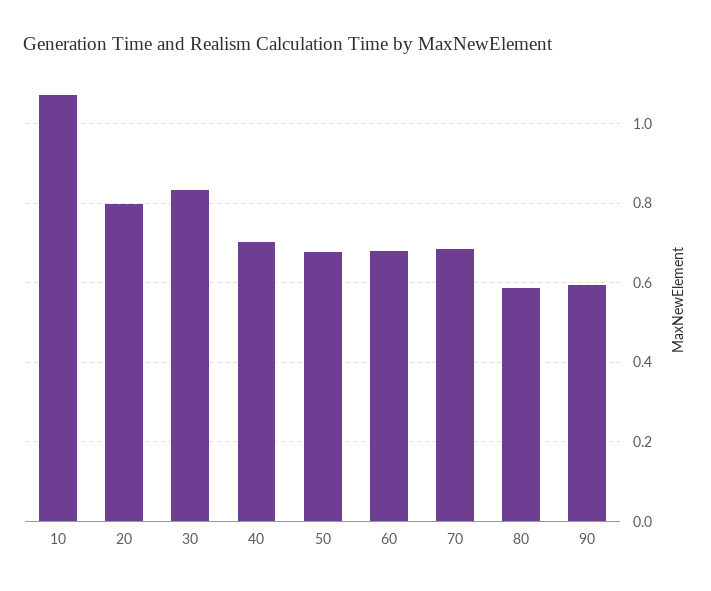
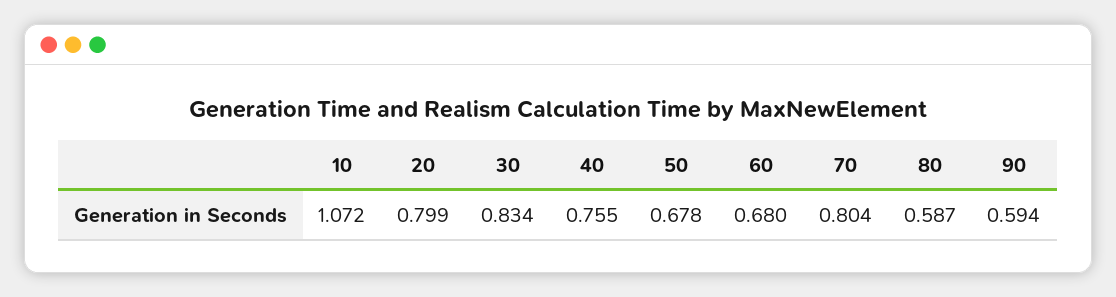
40: 0.7 -> 0.755
70: 0.68 -> 0.804

